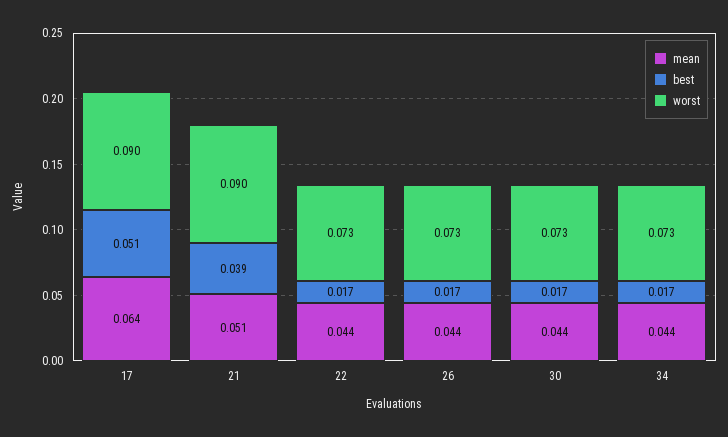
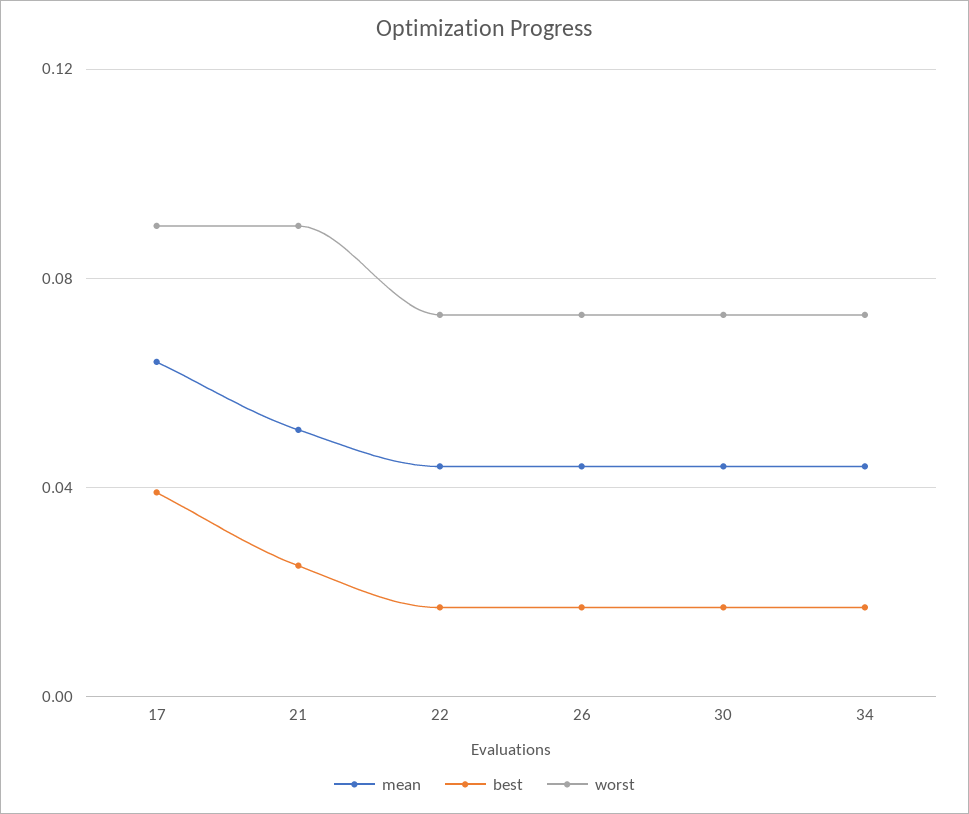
best, 17: 0.051 -> 0.04
best, 21: 0.039 -> 0.025

